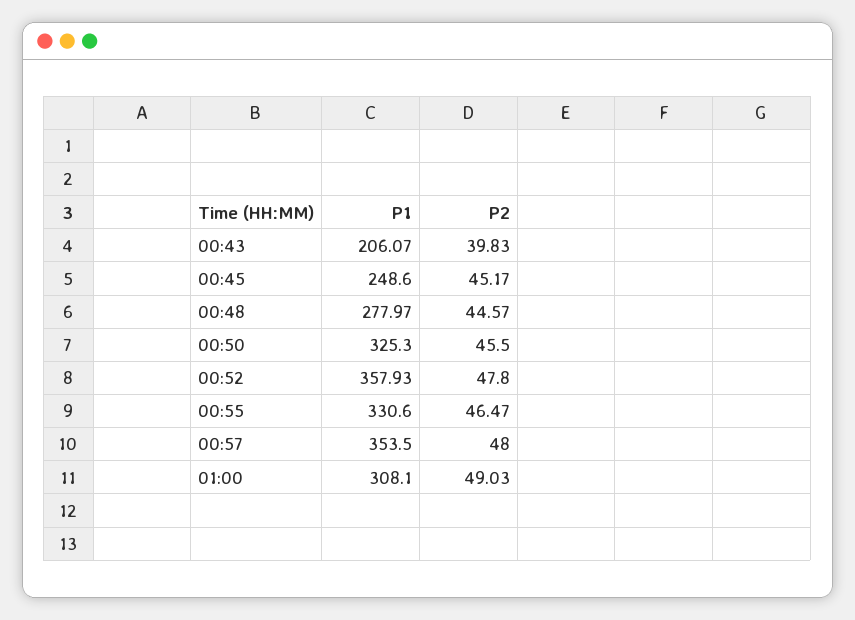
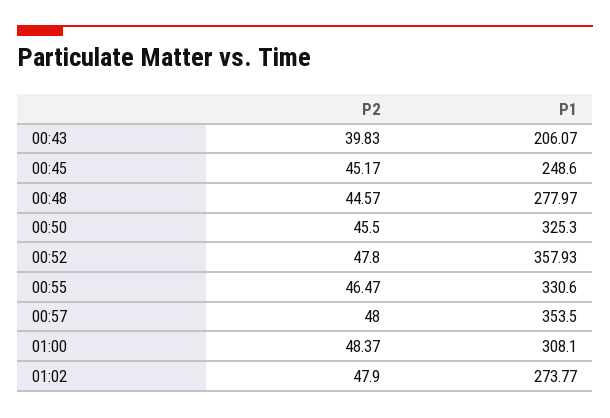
P2, 01:00: 49.03 -> 48.37
P2, 01:02: none -> 47.9
P1, 01:02: none -> 273.77

